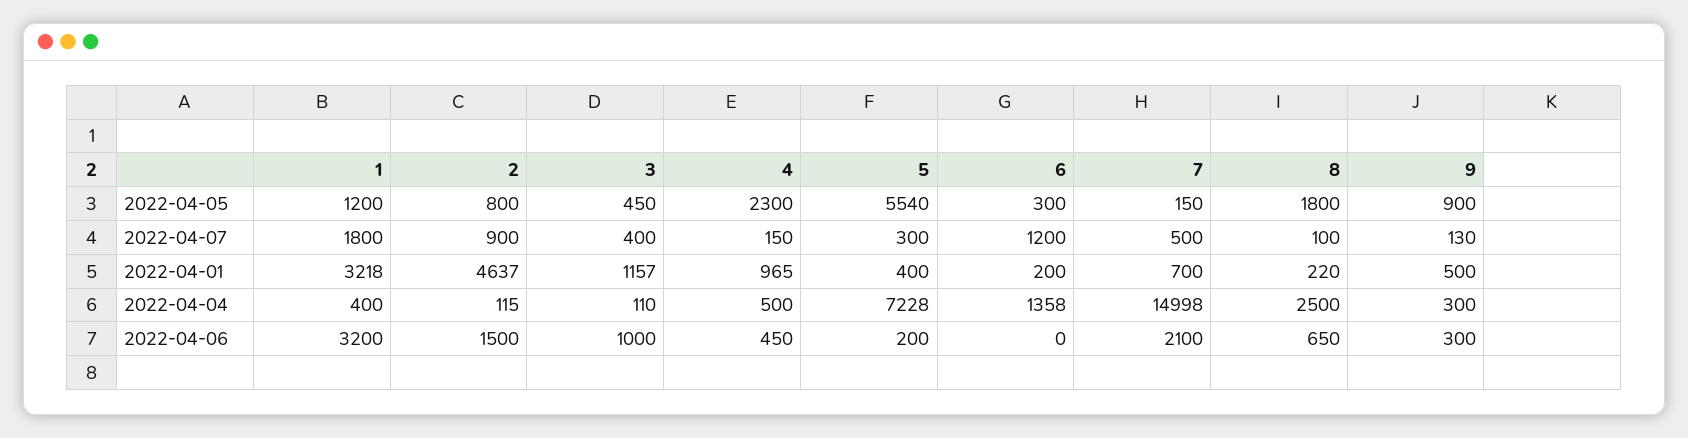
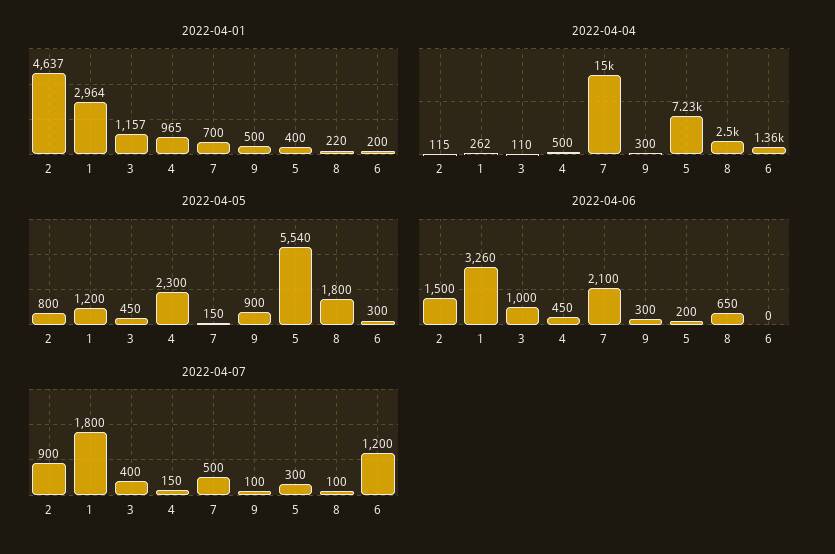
2022-04-07, 9: 130 -> 100
2022-04-01, 1: 3218 -> 2964
2022-04-04, 1: 400 -> 262
2022-04-06, 1: 3200 -> 3260

